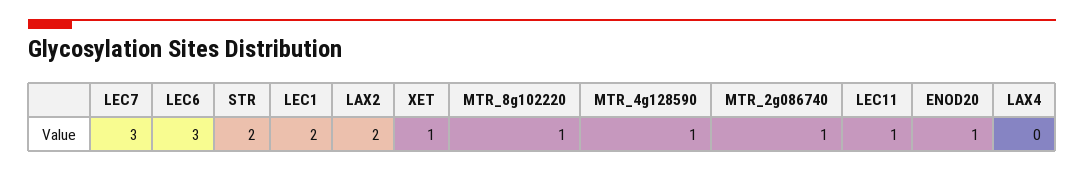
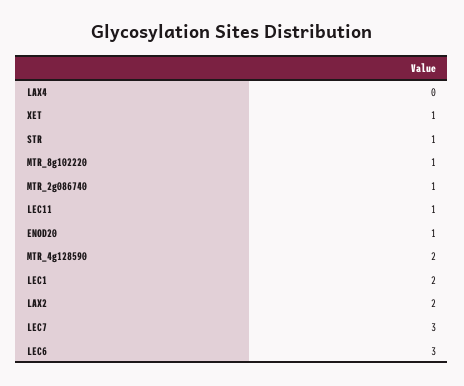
STR: 2 -> 1
MTR_4g128590: 1 -> 2

